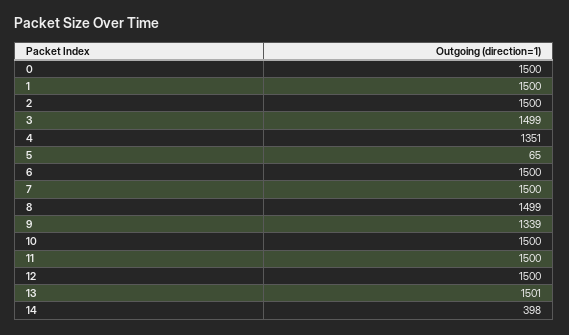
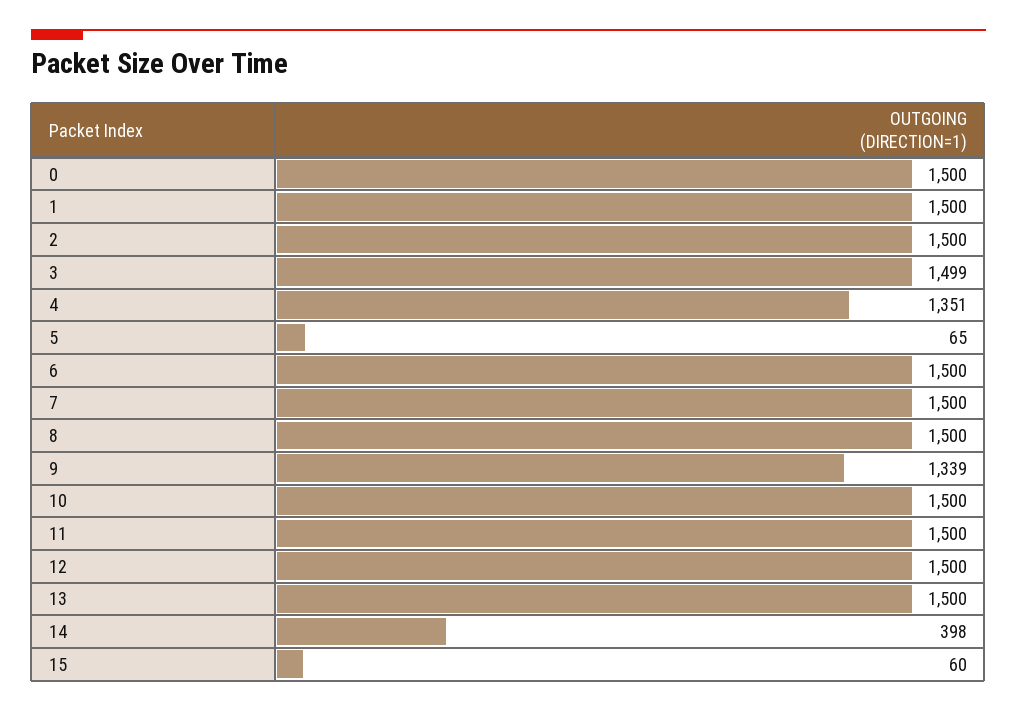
8: 1499 -> 1500
13: 1501 -> 1500
15: none -> 60

